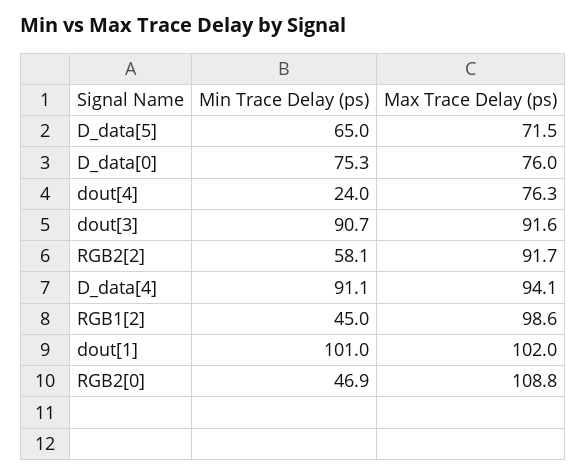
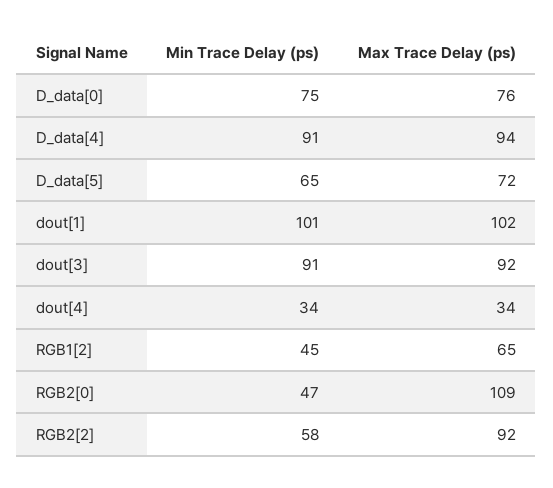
Min Trace Delay (ps), dout[4]: 24 -> 34
Max Trace Delay (ps), dout[4]: 76.3 -> 34
Max Trace Delay (ps), RGB1[2]: 98.6 -> 65

